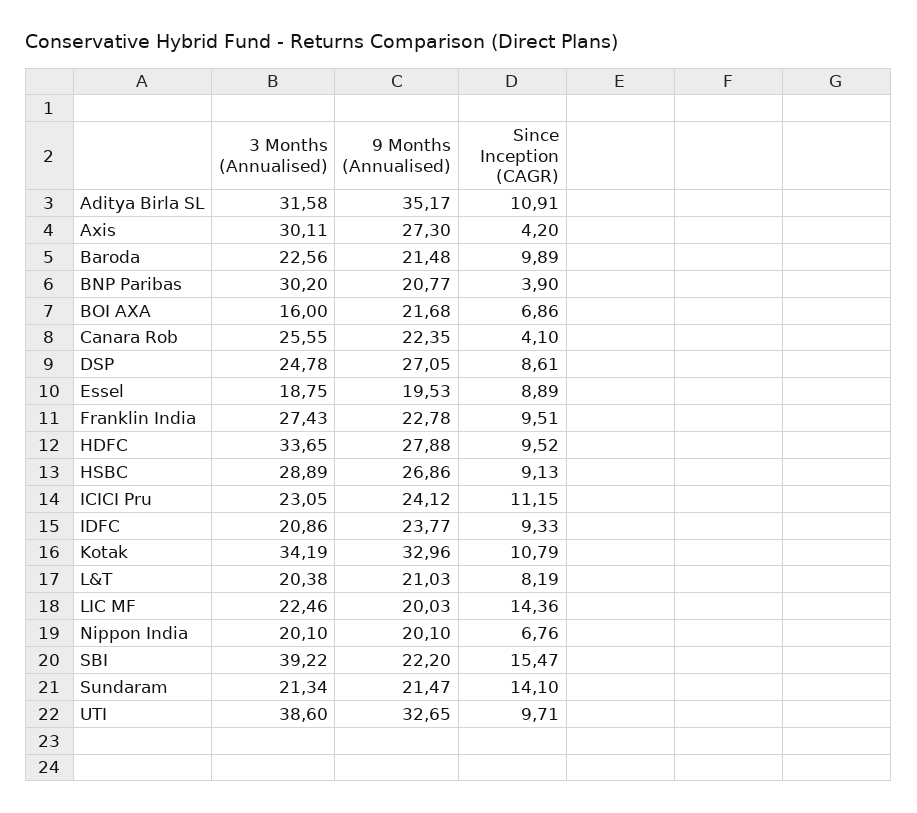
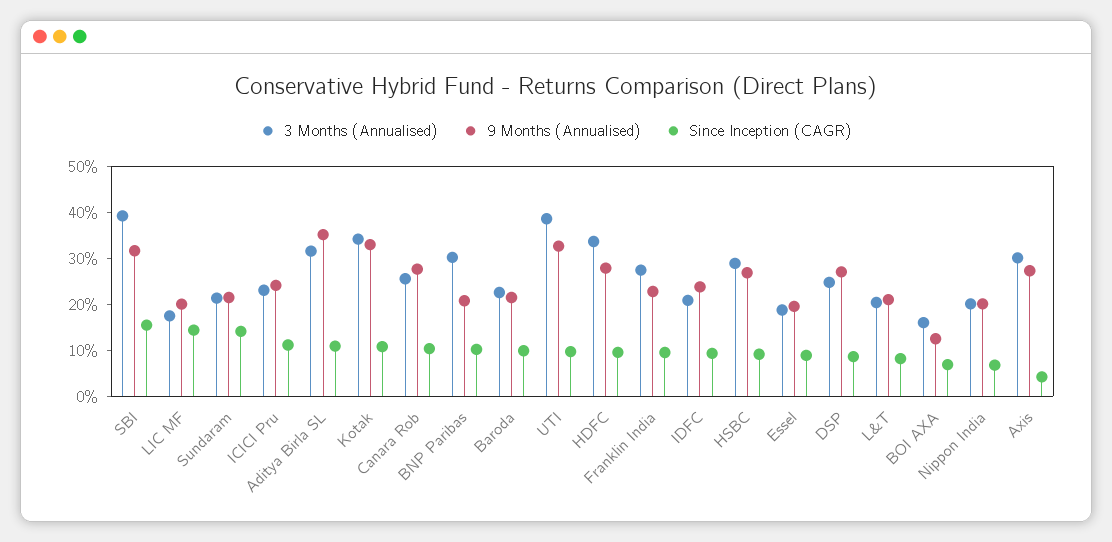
Since Inception (CAGR), BNP Paribas: 3.9 -> 10
9 Months (Annualised), BOI AXA: 21.68 -> 12
9 Months (Annualised), Canara Rob: 22.35 -> 28
Since Inception (CAGR), Canara Rob: 4.1 -> 10
3 Months (Annualised), LIC MF: 22.46 -> 18
9 Months (Annualised), SBI: 22.2 -> 32

